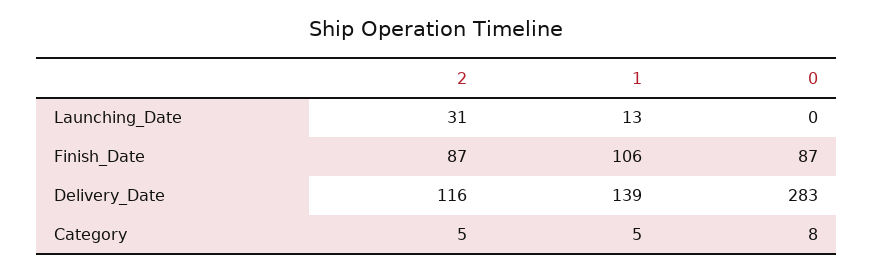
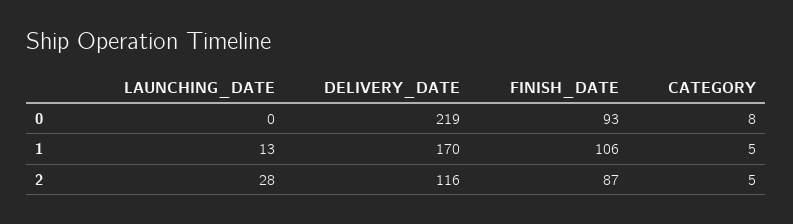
2, Launching_Date: 31 -> 28
0, Finish_Date: 87 -> 93
1, Delivery_Date: 139 -> 170
0, Delivery_Date: 283 -> 219

